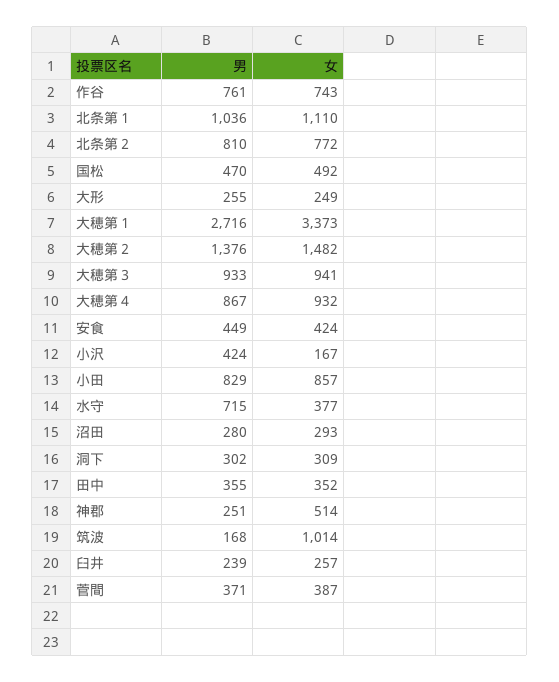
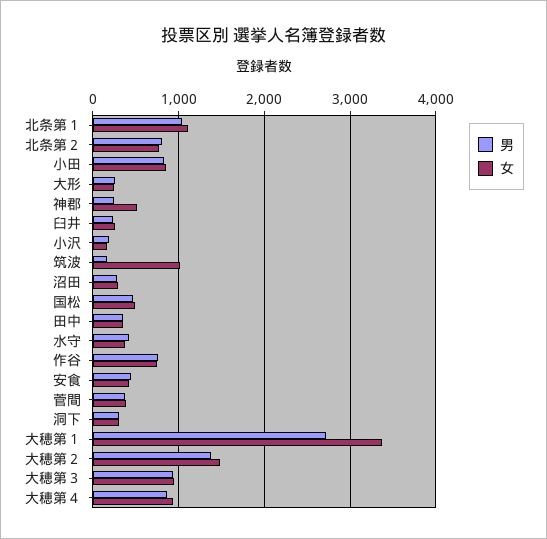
男, 小沢: 424 -> 200
男, 水守: 715 -> 400

